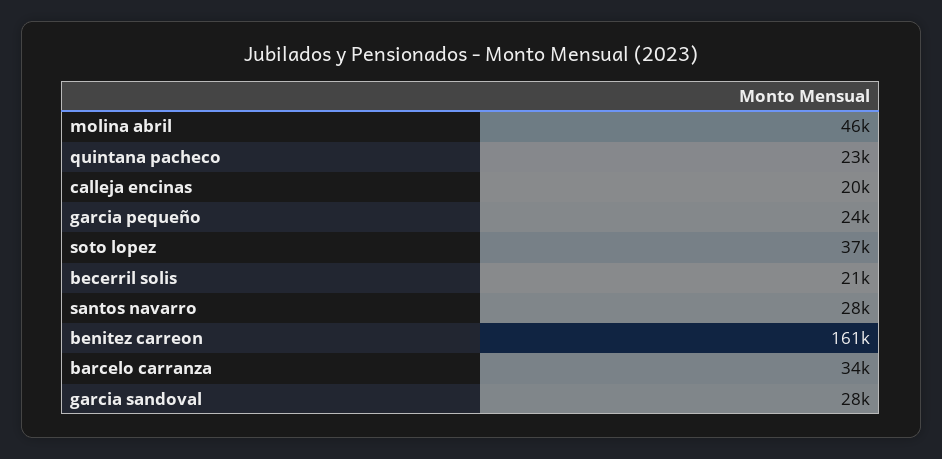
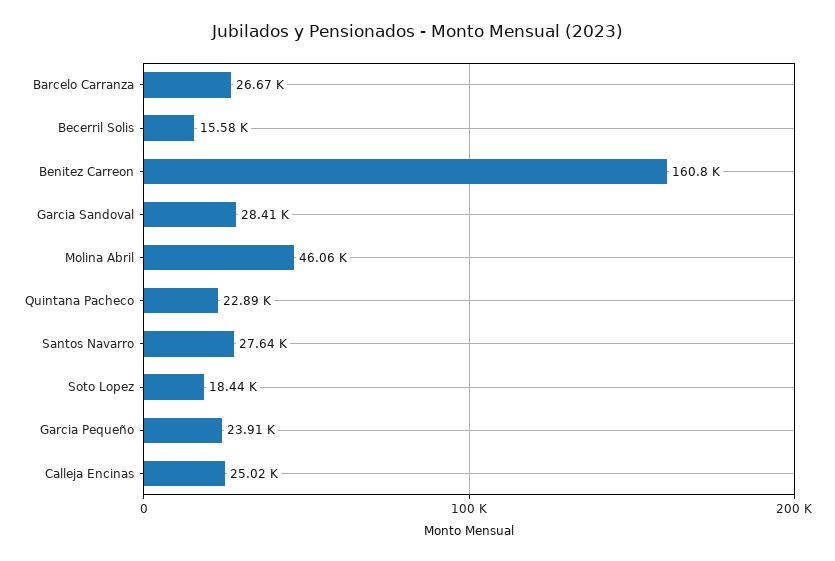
calleja encinas: 20000 -> 25020
soto lopez: 37000 -> 18440
becerril solis: 21000 -> 15580
barcelo carranza: 34000 -> 26670

